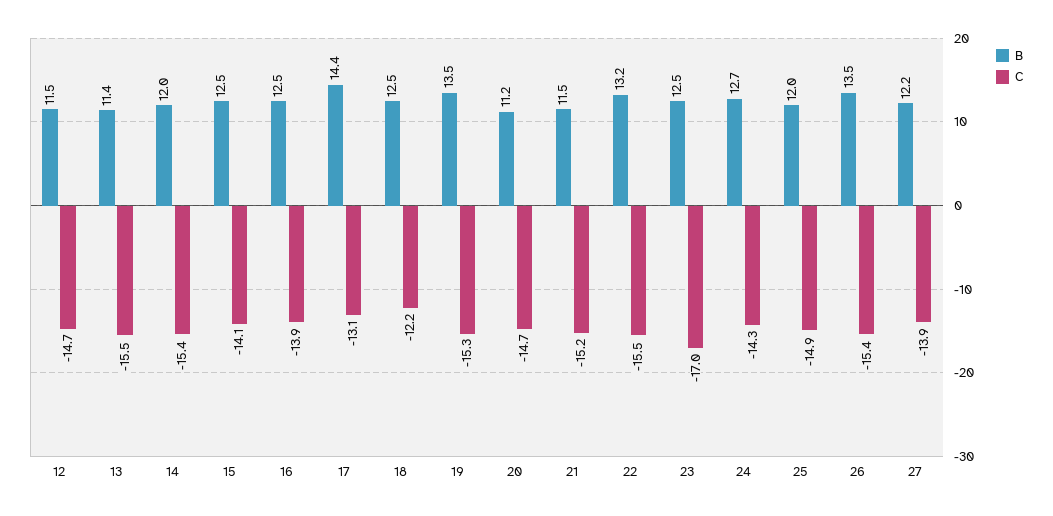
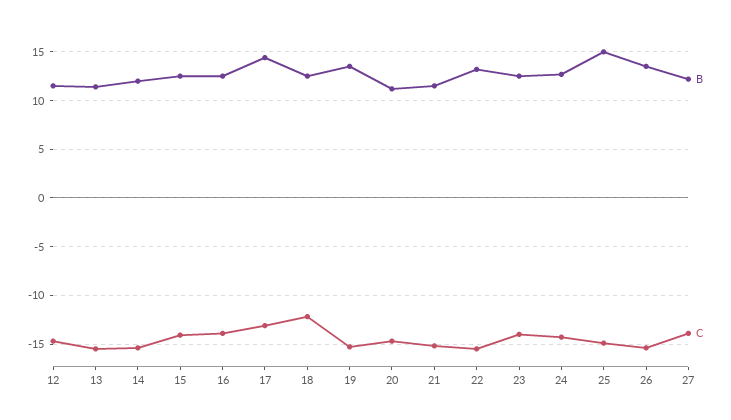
C, 23: -17 -> -14
B, 25: 12 -> 15

